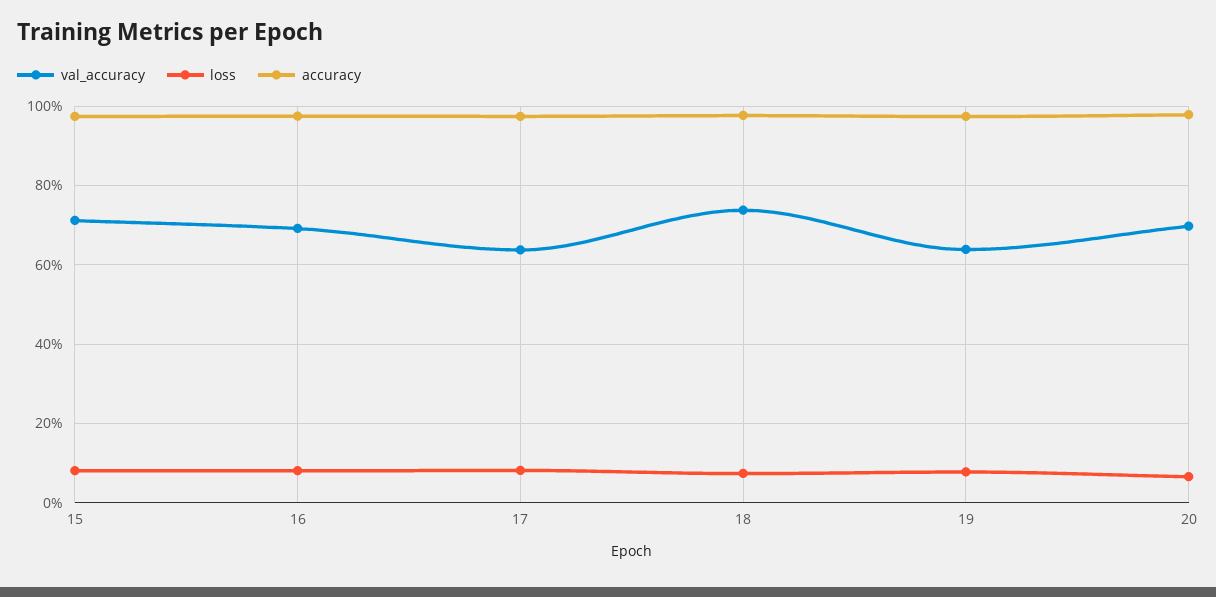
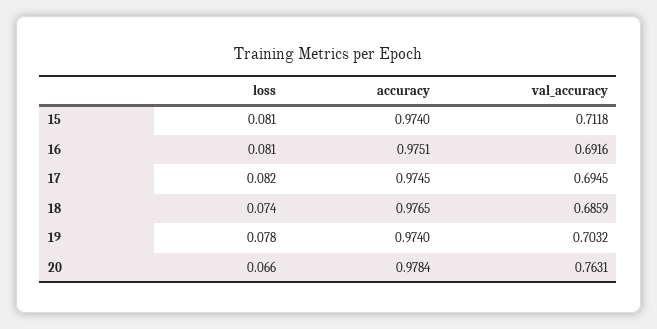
val_accuracy, 17: 0.64 -> 0.6945
val_accuracy, 18: 0.74 -> 0.6859
val_accuracy, 19: 0.64 -> 0.7032
val_accuracy, 20: 0.7 -> 0.7631

